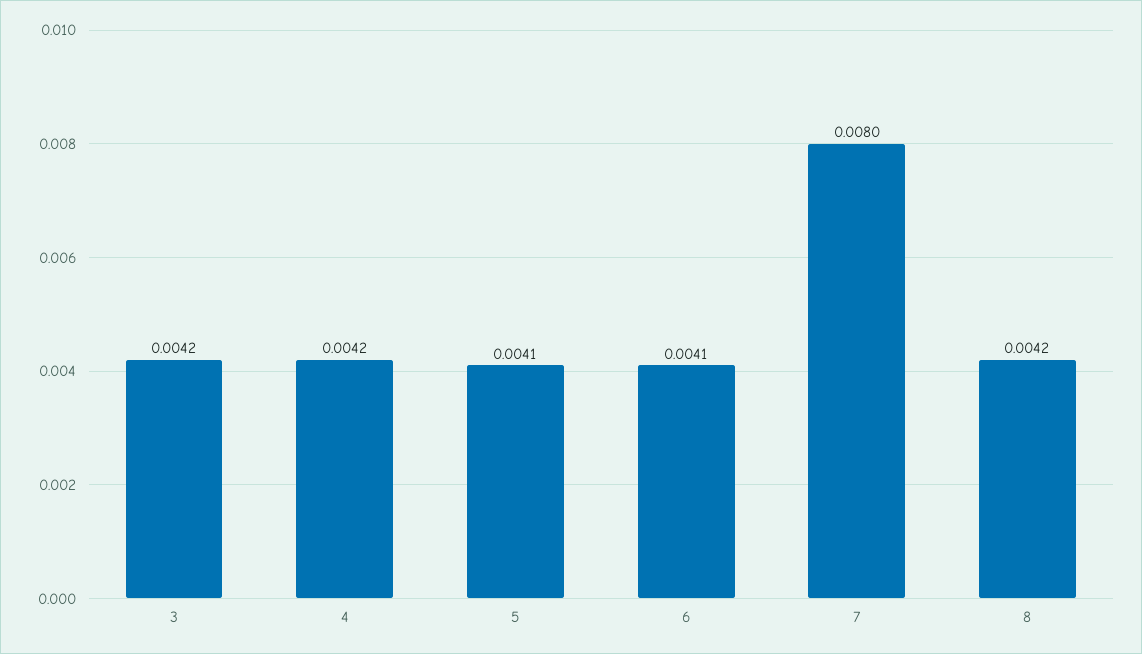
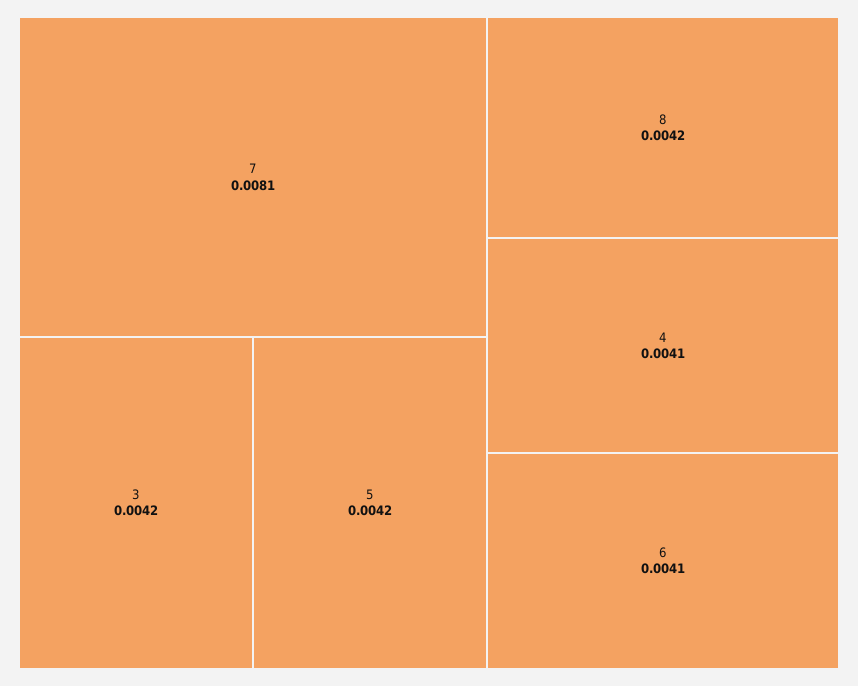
4: 0.0042 -> 0.0041
5: 0.0041 -> 0.0042
7: 0.008 -> 0.0081

